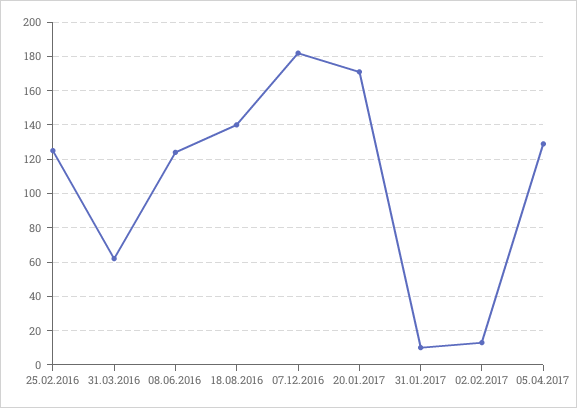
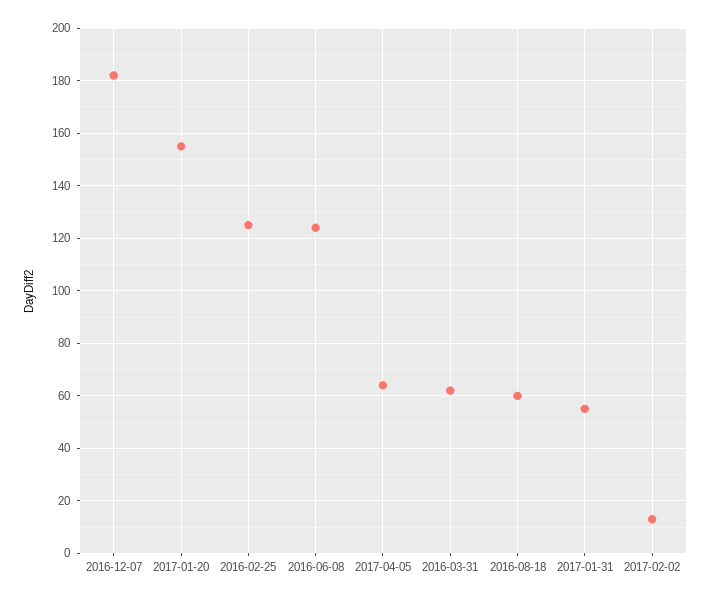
18.08.2016: 140 -> 60
20.01.2017: 170 -> 155
31.01.2017: 10 -> 55
05.04.2017: 130 -> 65

